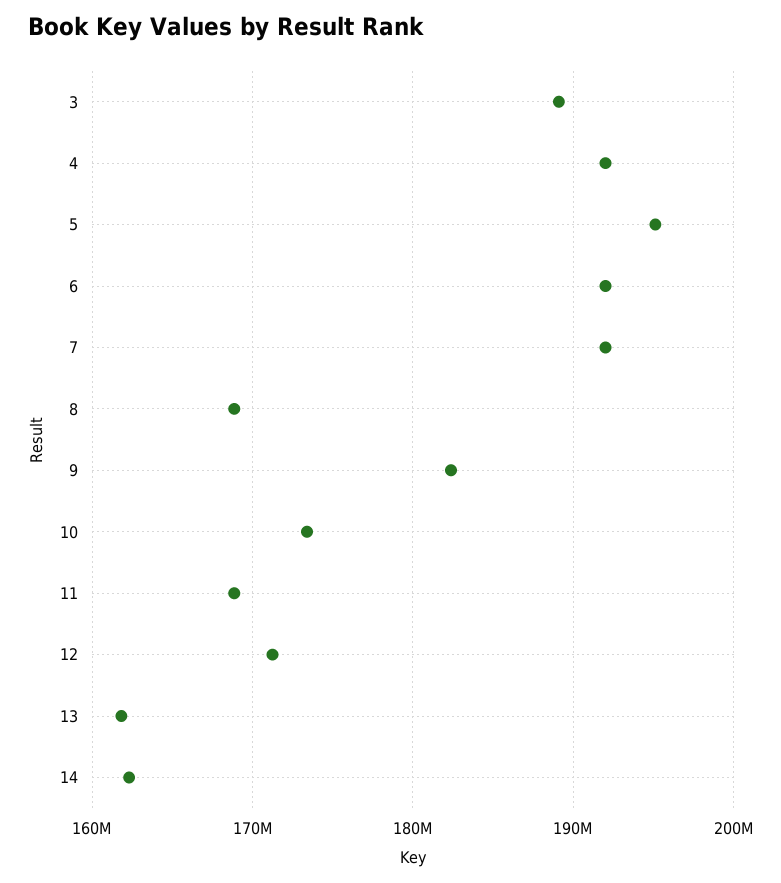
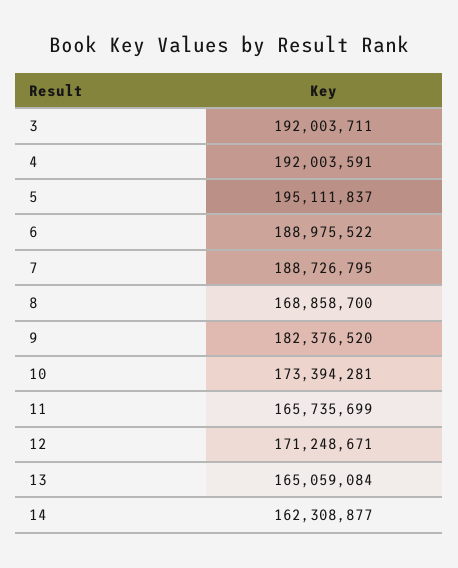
3: 189000000 -> 192003711
6: 192000000 -> 188975522
7: 192000000 -> 188726795
11: 169000000 -> 165735699
13: 162000000 -> 165059084

